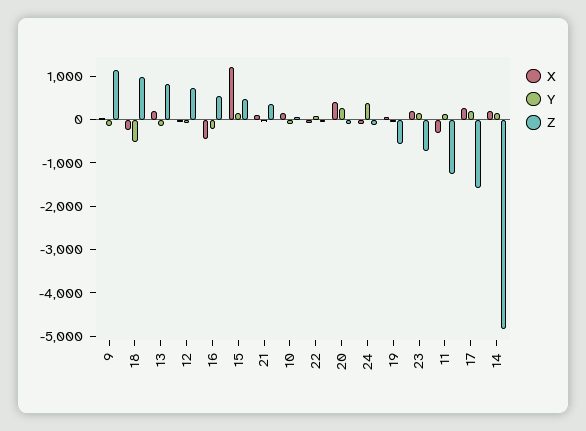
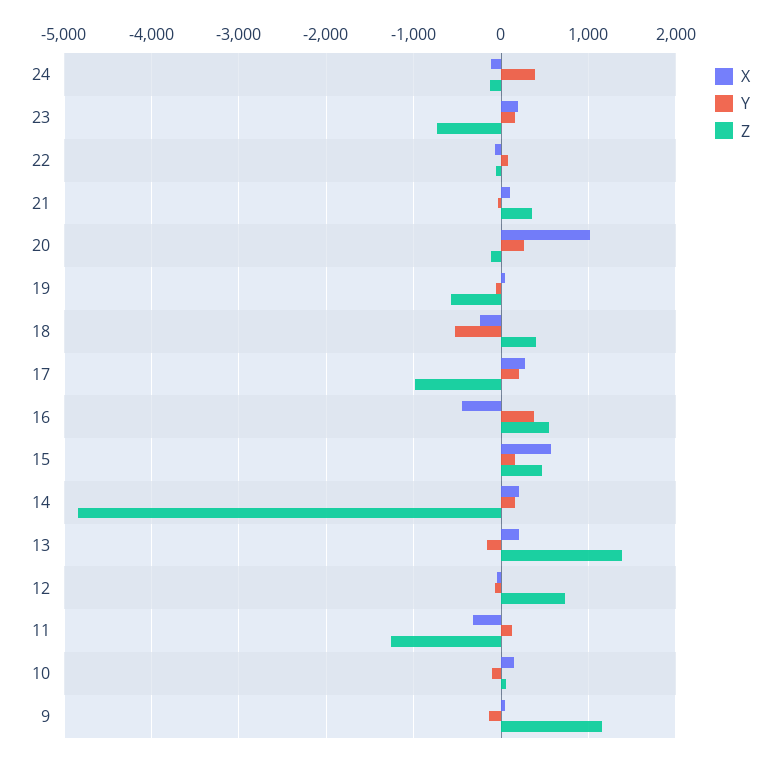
Z, 18: 1000 -> 400
Z, 13: 800 -> 1400
Y, 16: -200 -> 400
X, 15: 1200 -> 600
X, 20: 400 -> 1000
Z, 17: -1600 -> -1000

